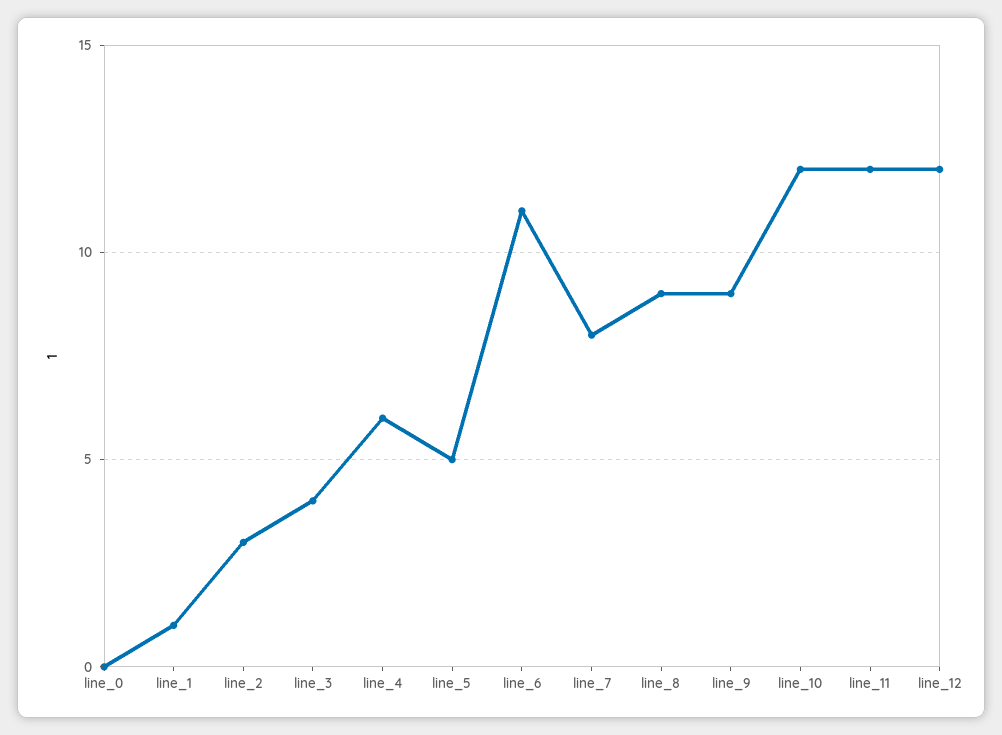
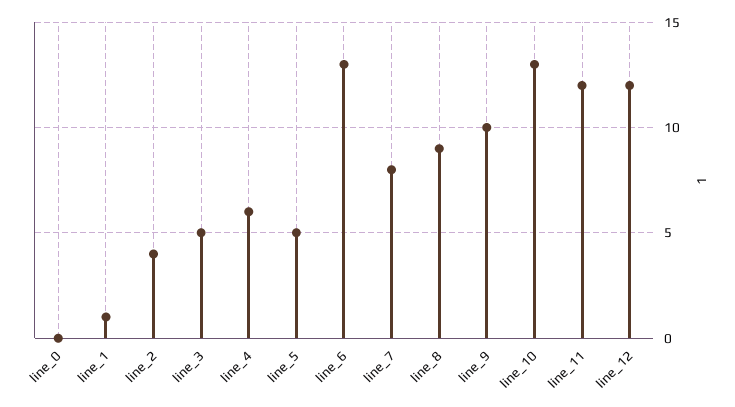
line_2: 3 -> 4
line_3: 4 -> 5
line_6: 11 -> 13
line_9: 9 -> 10
line_10: 12 -> 13

